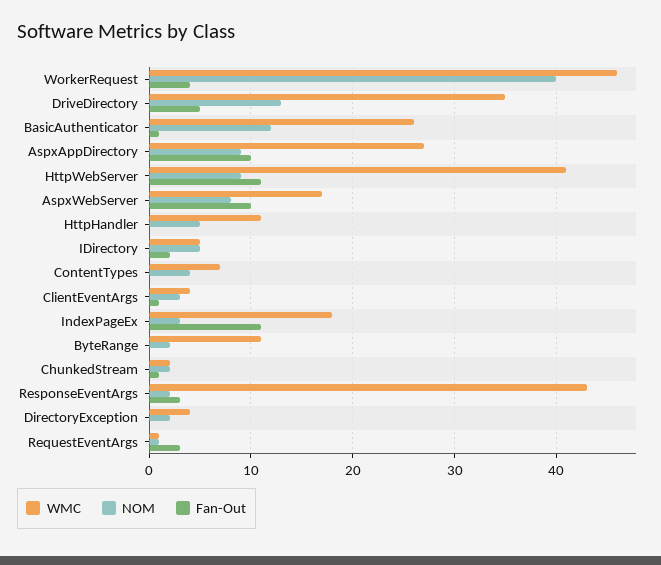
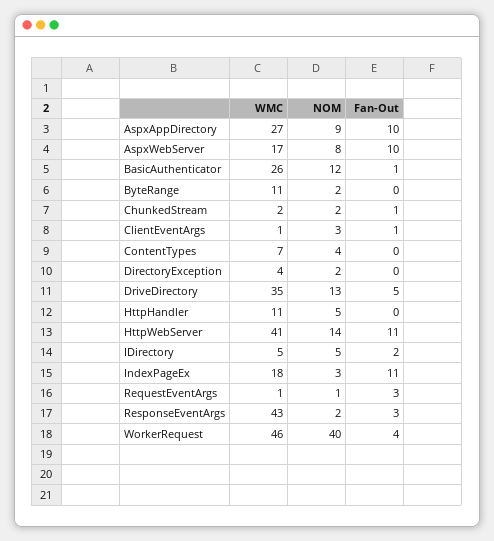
NOM, HttpWebServer: 9 -> 14
WMC, ClientEventArgs: 4 -> 1

